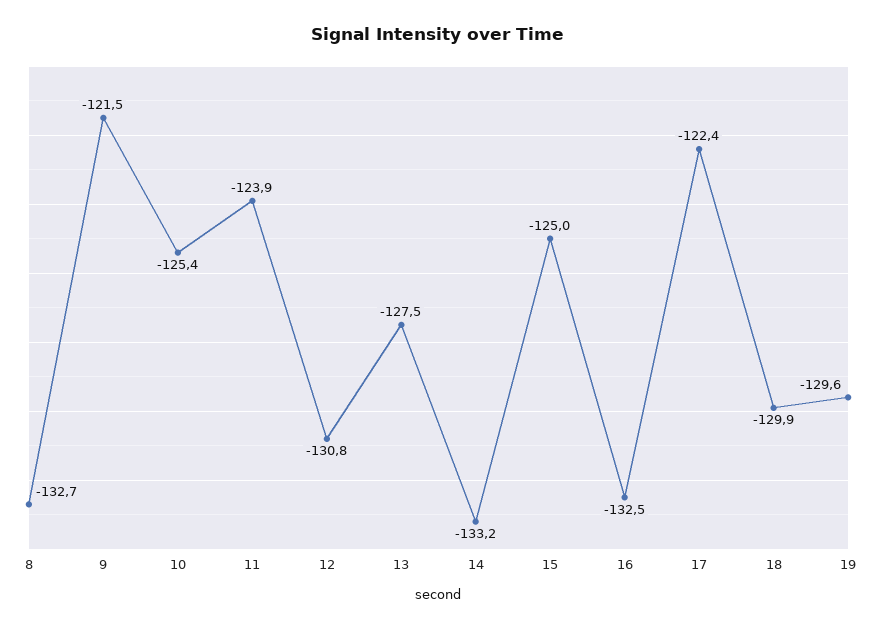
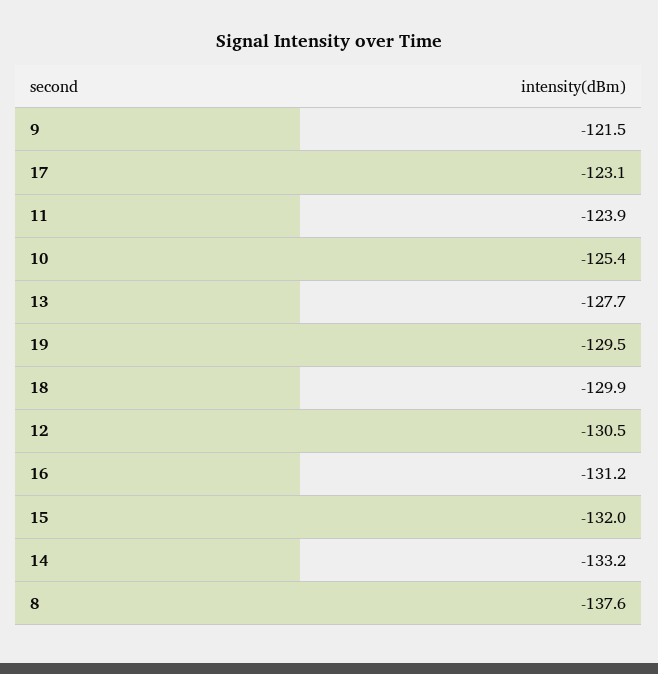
8: -132.7 -> -137.6
12: -130.8 -> -130.5
13: -127.5 -> -127.7
15: -125 -> -132
16: -132.5 -> -131.2
17: -122.4 -> -123.1
19: -129.6 -> -129.5

